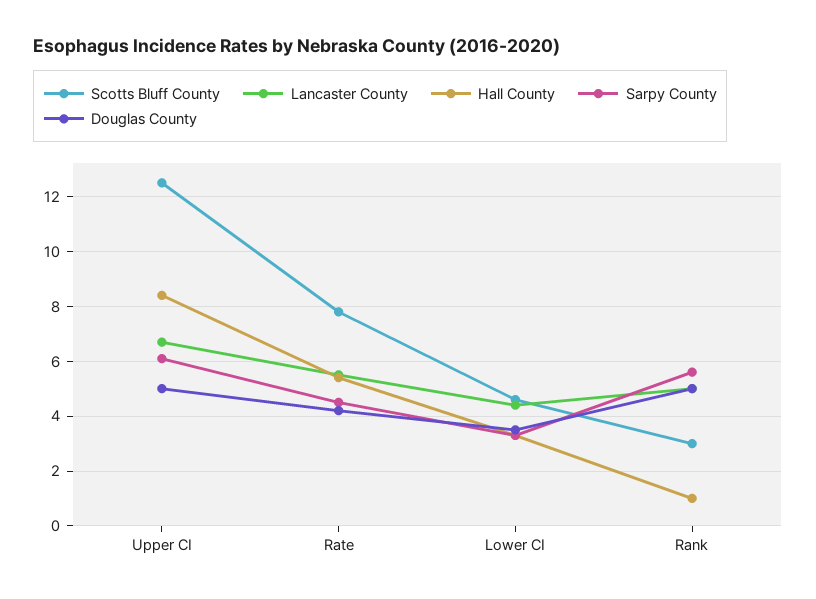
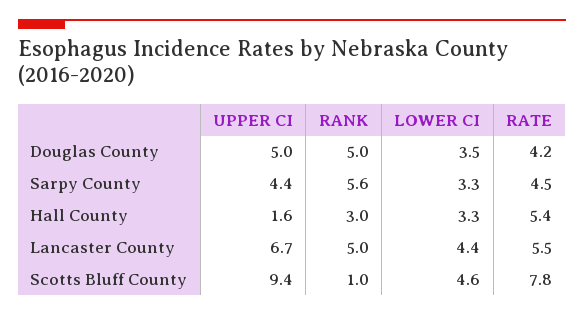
Scotts Bluff County, Upper CI: 12.5 -> 9.4
Hall County, Upper CI: 8.5 -> 1.6
Sarpy County, Upper CI: 6 -> 4.4
Scotts Bluff County, Rank: 3 -> 1
Hall County, Rank: 1 -> 3

